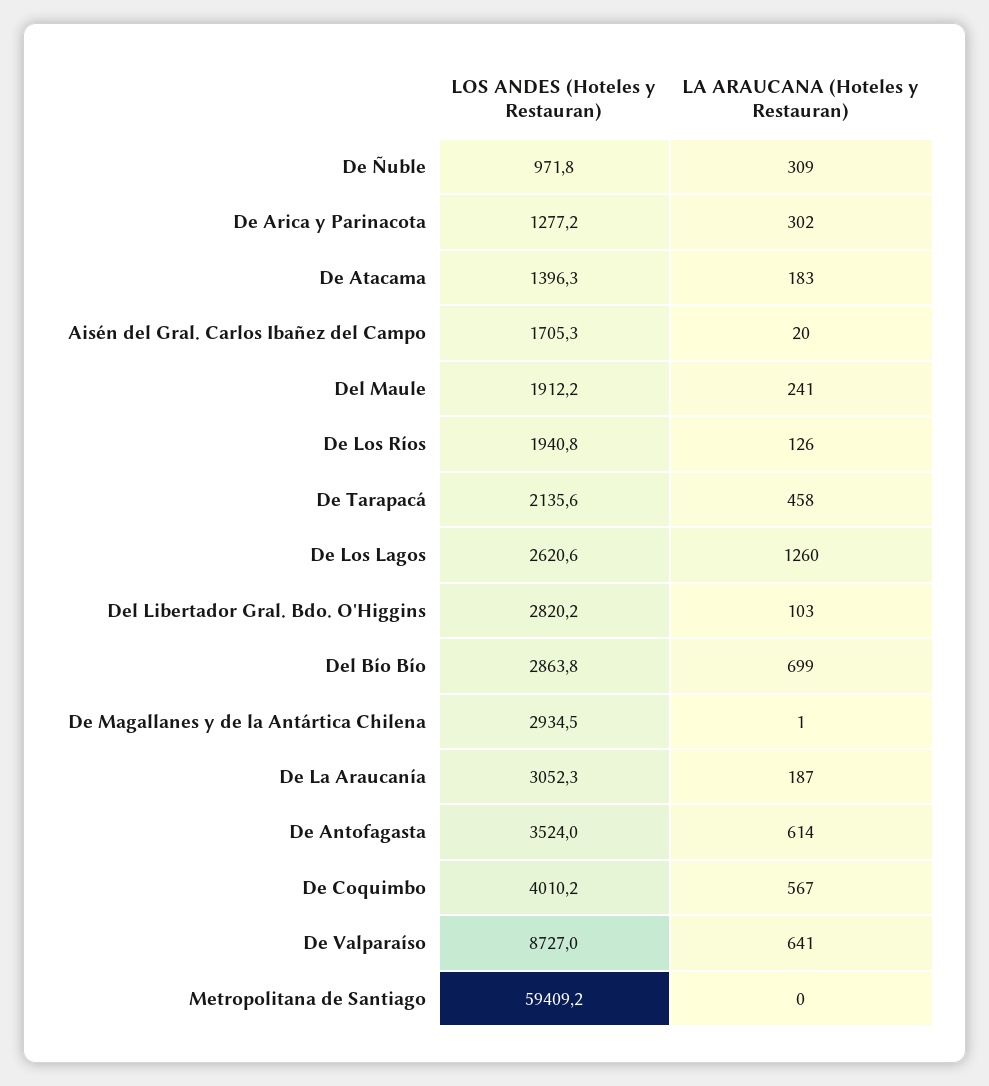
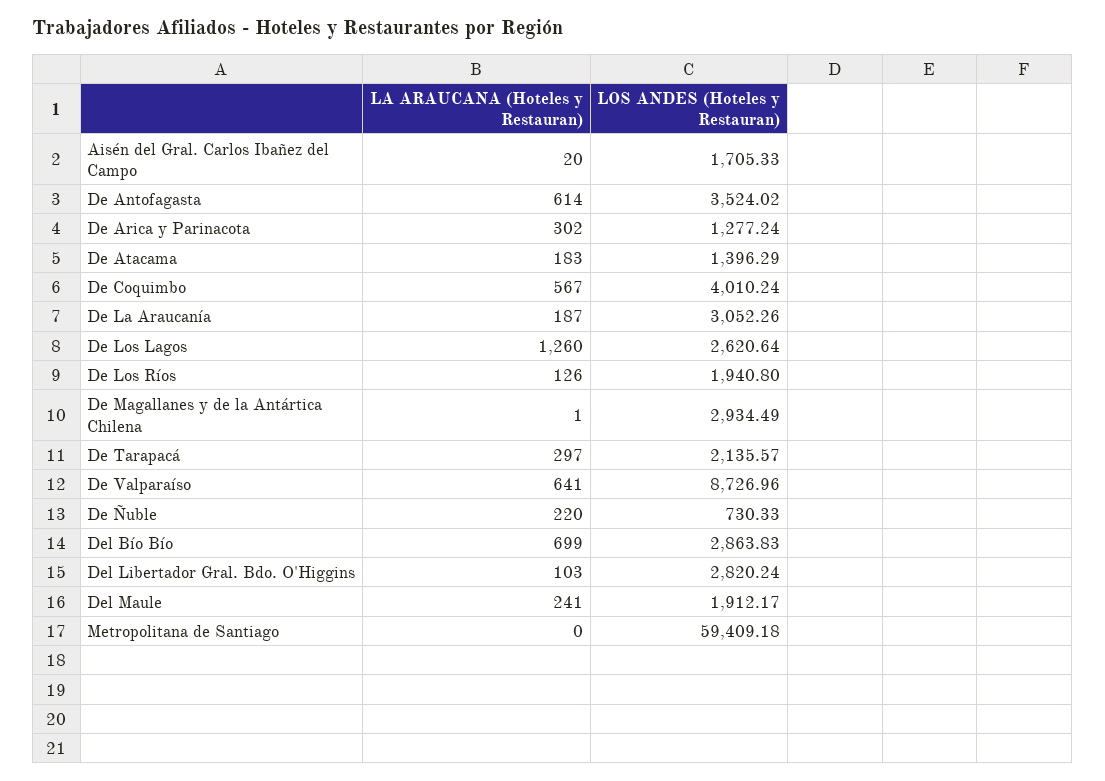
LOS ANDES (Hoteles y Restauran), De Ñuble: 971.8 -> 730.33
LA ARAUCANA (Hoteles y Restauran), De Ñuble: 309 -> 220
LA ARAUCANA (Hoteles y Restauran), De Tarapacá: 458 -> 297

